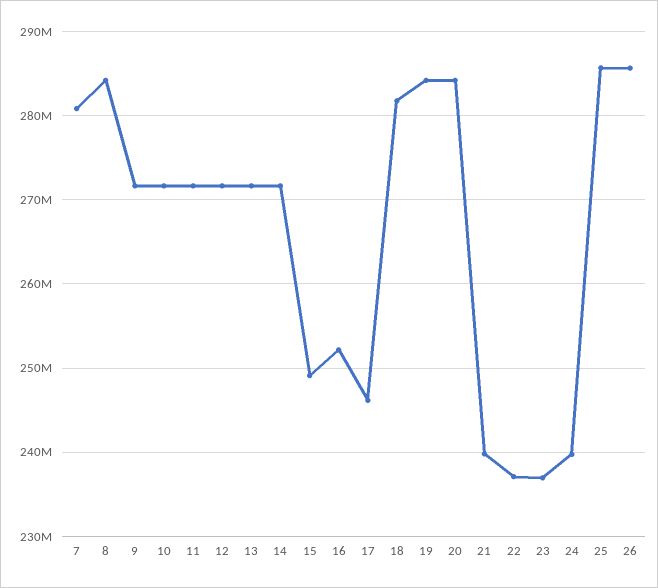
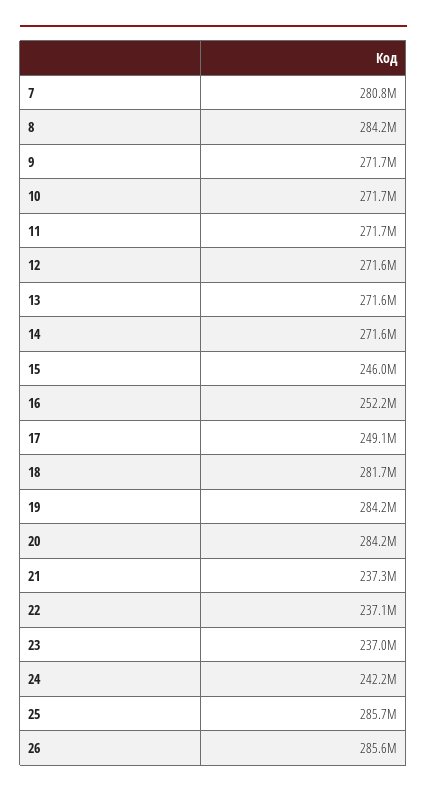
15: 249000000 -> 246000000
17: 246000000 -> 249100000
21: 240000000 -> 237300000
24: 240000000 -> 242200000

